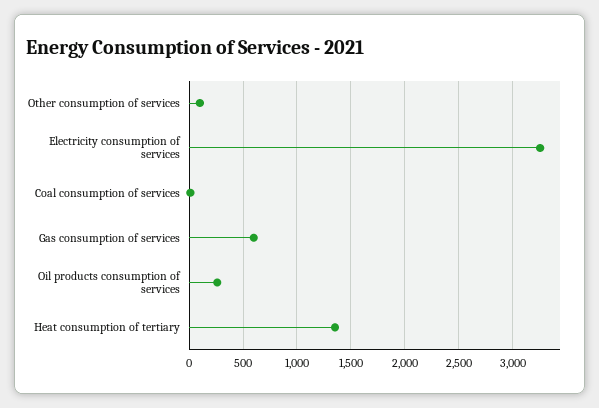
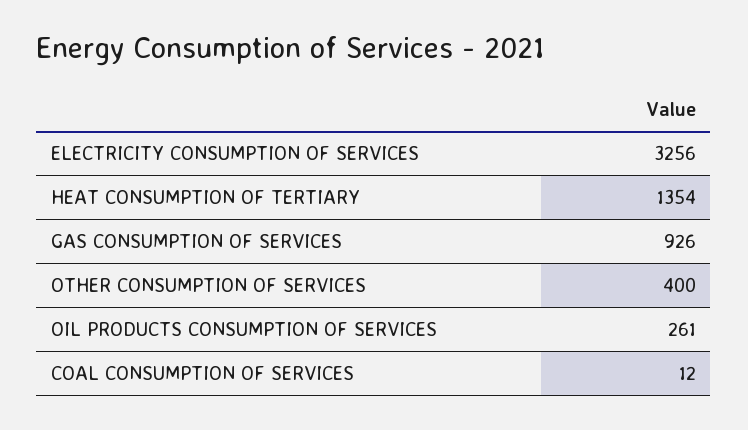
Other consumption of services: 100 -> 400
Gas consumption of services: 600 -> 926

